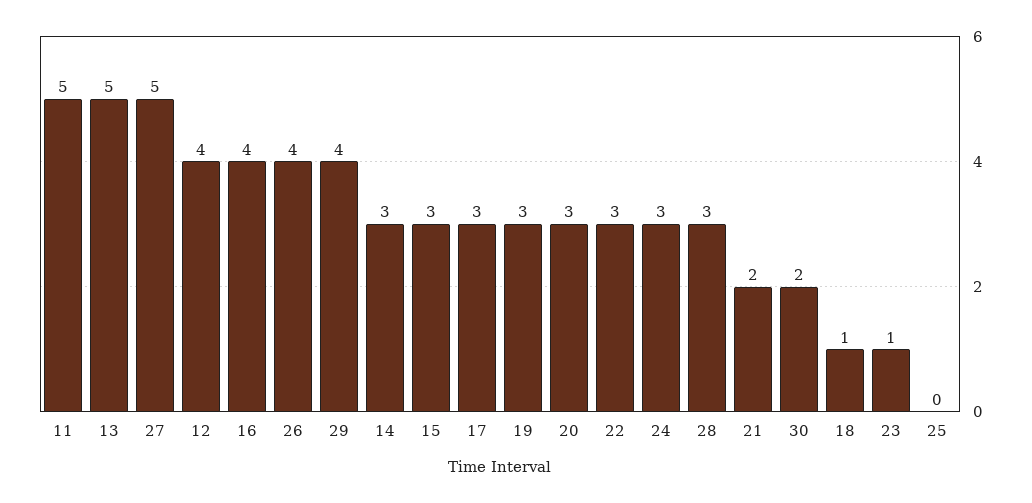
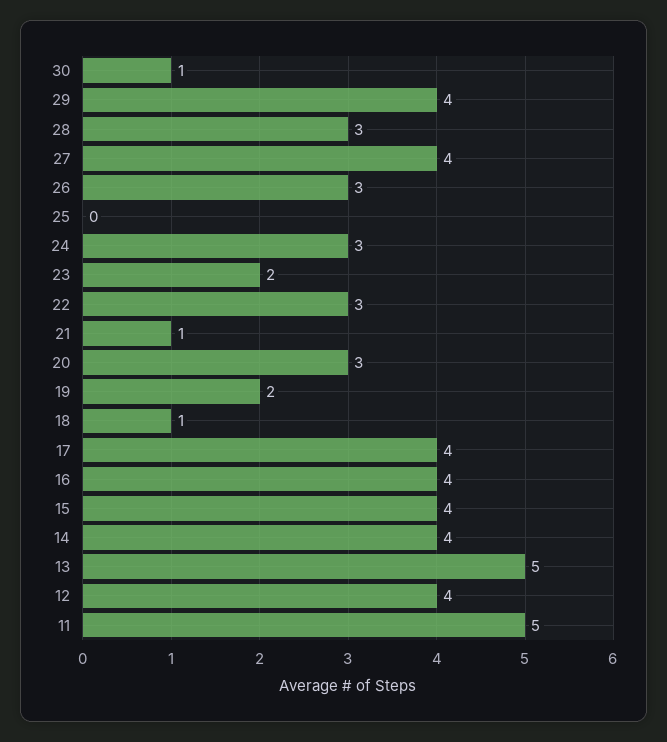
27: 5 -> 4
26: 4 -> 3
14: 3 -> 4
15: 3 -> 4
17: 3 -> 4
19: 3 -> 2
21: 2 -> 1
30: 2 -> 1
23: 1 -> 2

